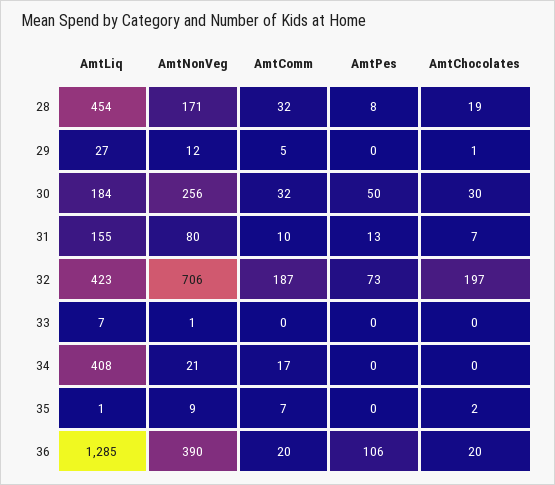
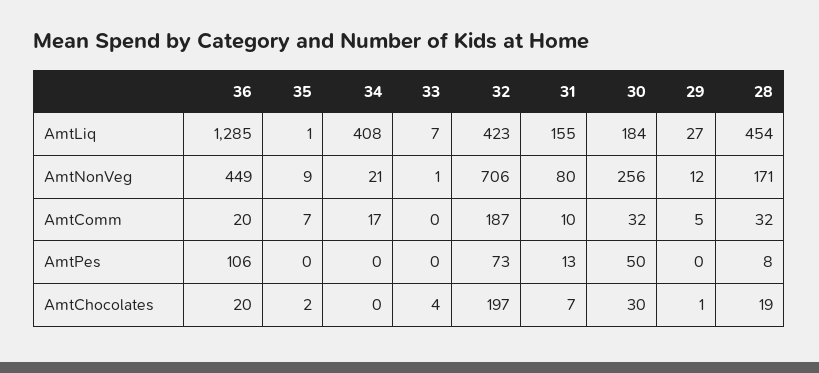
AmtChocolates, 33: 0 -> 4
AmtNonVeg, 36: 390 -> 449

